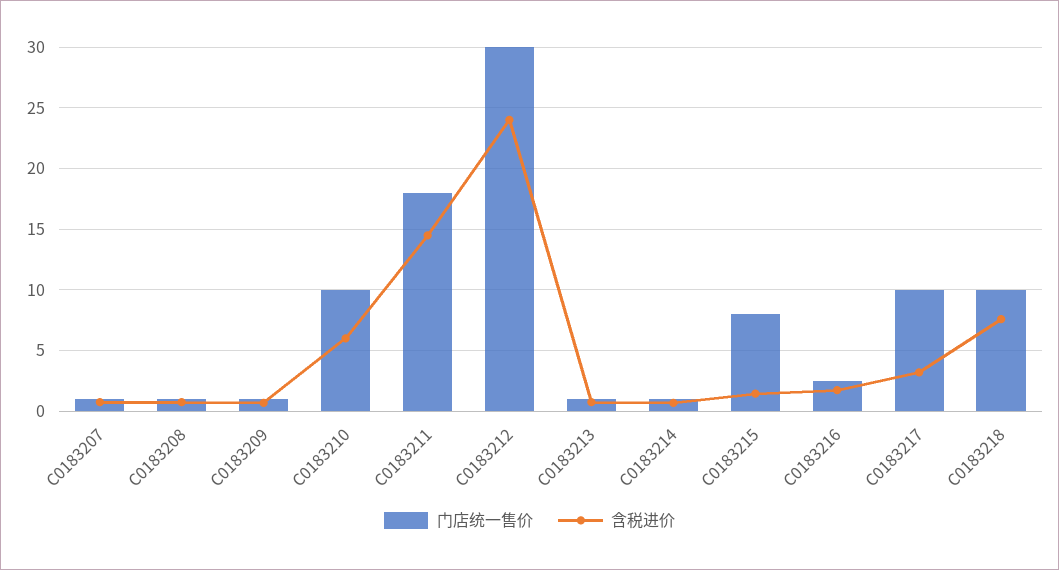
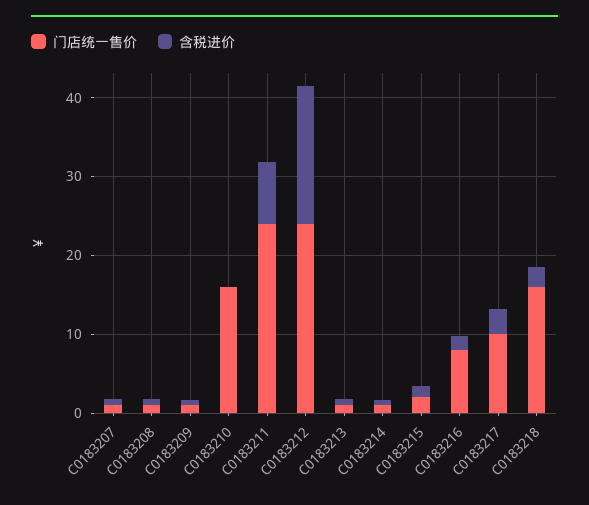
门店统一售价, C0183210: 10 -> 16
含税进价, C0183210: 6 -> 0
门店统一售价, C0183211: 18 -> 24
含税进价, C0183211: 14.5 -> 8
门店统一售价, C0183212: 30 -> 24
含税进价, C0183212: 24 -> 18
门店统一售价, C0183215: 8 -> 2
门店统一售价, C0183216: 2.5 -> 8
门店统一售价, C0183218: 10 -> 16
含税进价, C0183218: 7.5 -> 2

